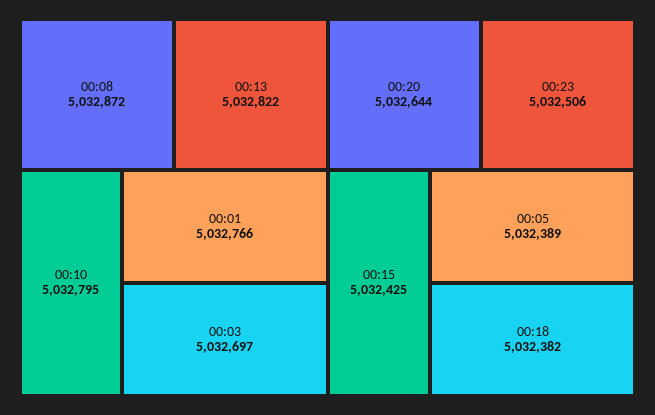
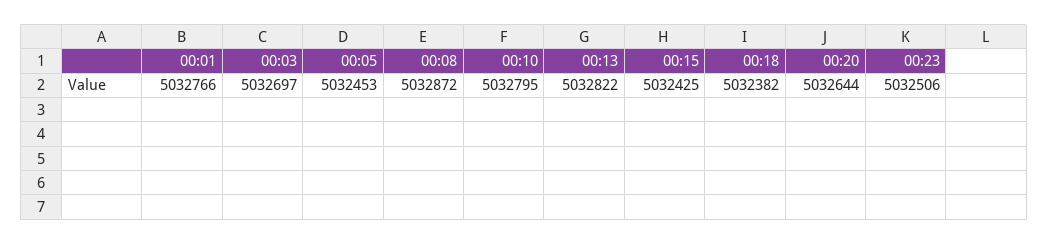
00:05: 5032389 -> 5032453

